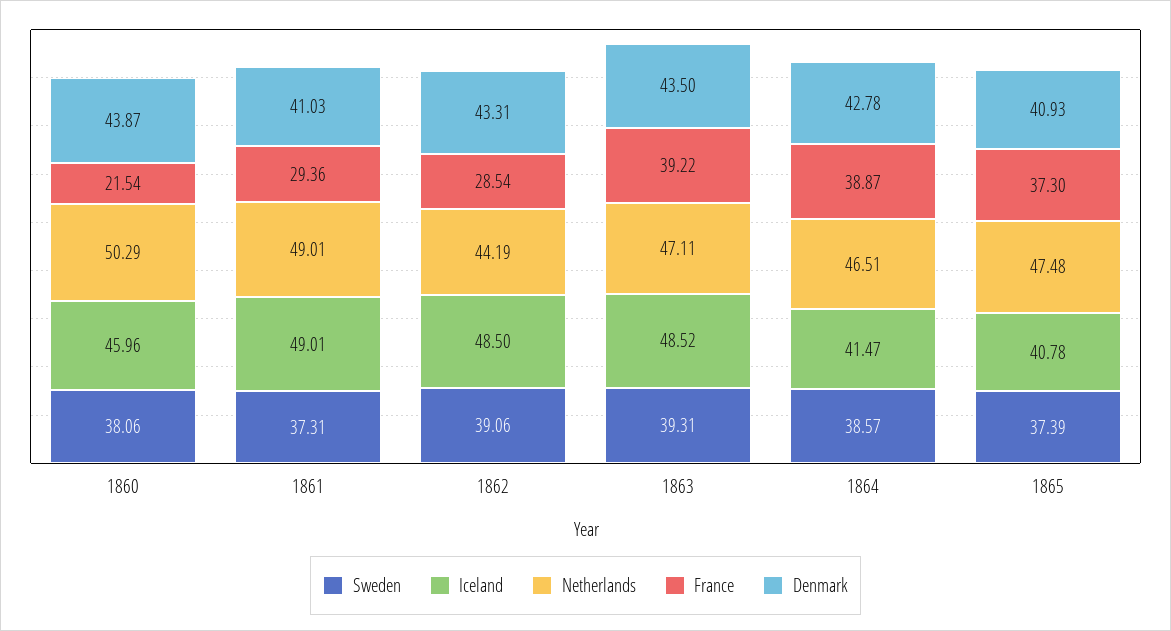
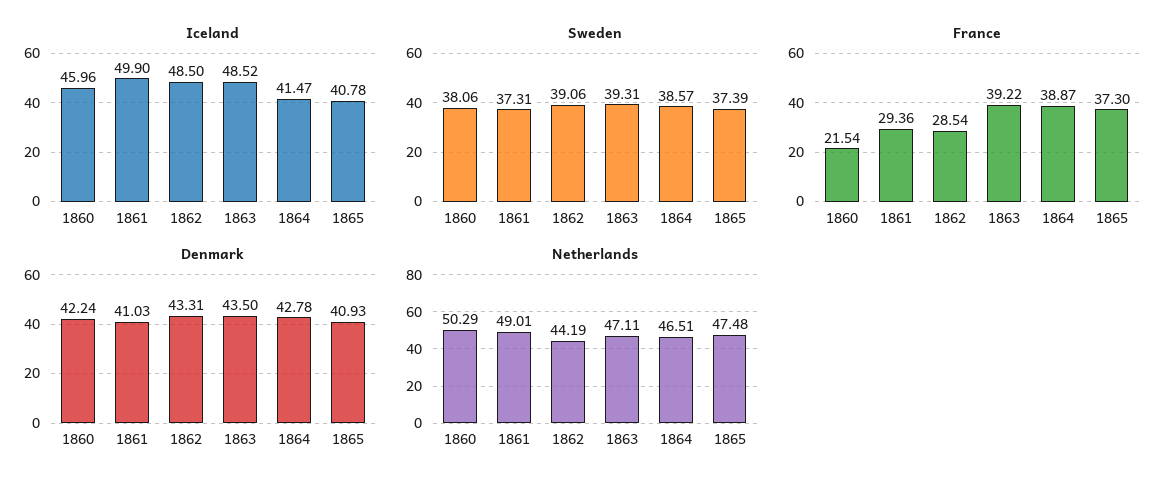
Denmark, 1860: 43.87 -> 42.24
Iceland, 1861: 49.01 -> 49.9

